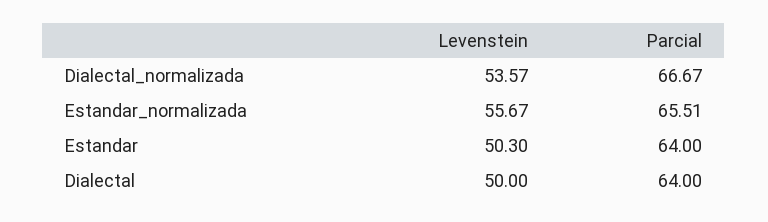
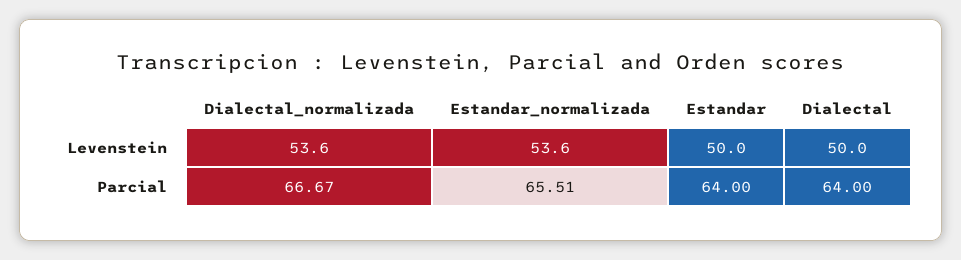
Levenstein, Estandar_normalizada: 55.67 -> 53.6
Levenstein, Estandar: 50.3 -> 50

